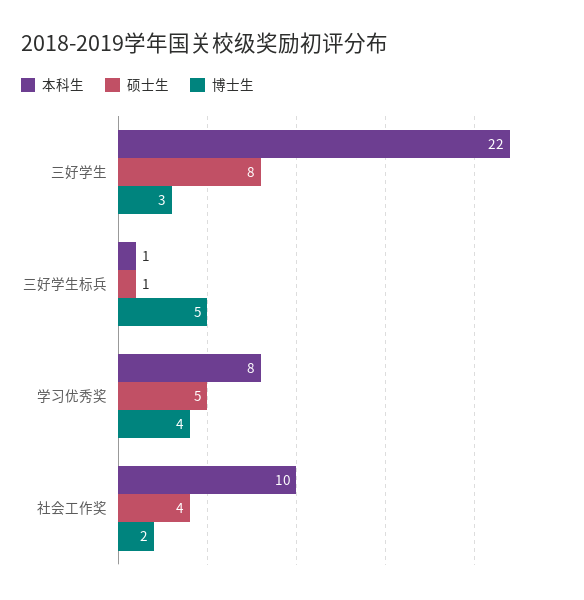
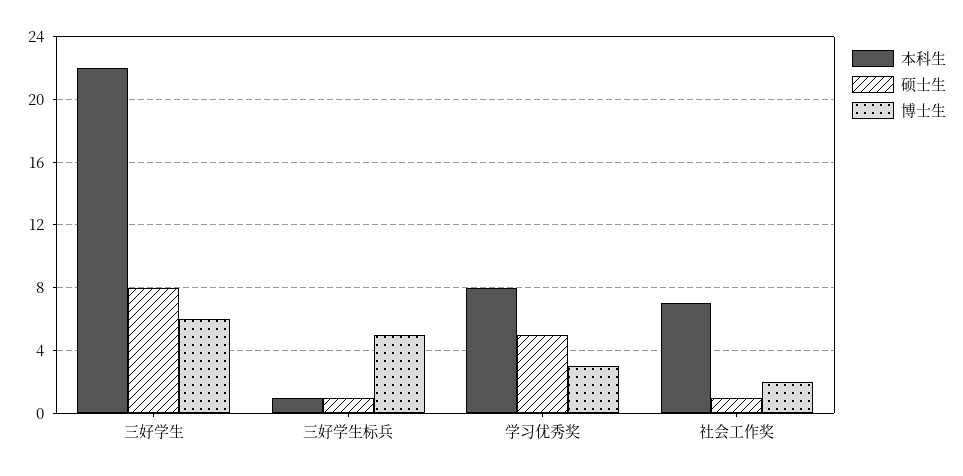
博士生, 三好学生: 3 -> 6
博士生, 学习优秀奖: 4 -> 3
本科生, 社会工作奖: 10 -> 7
硕士生, 社会工作奖: 4 -> 1

